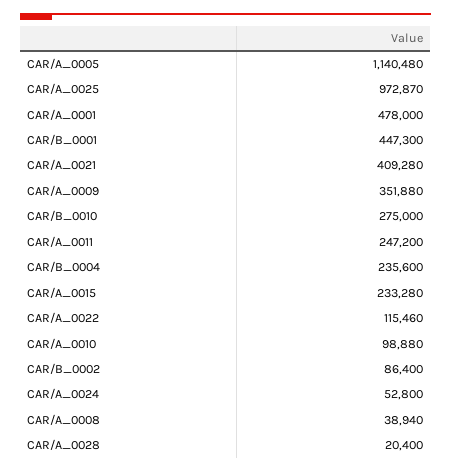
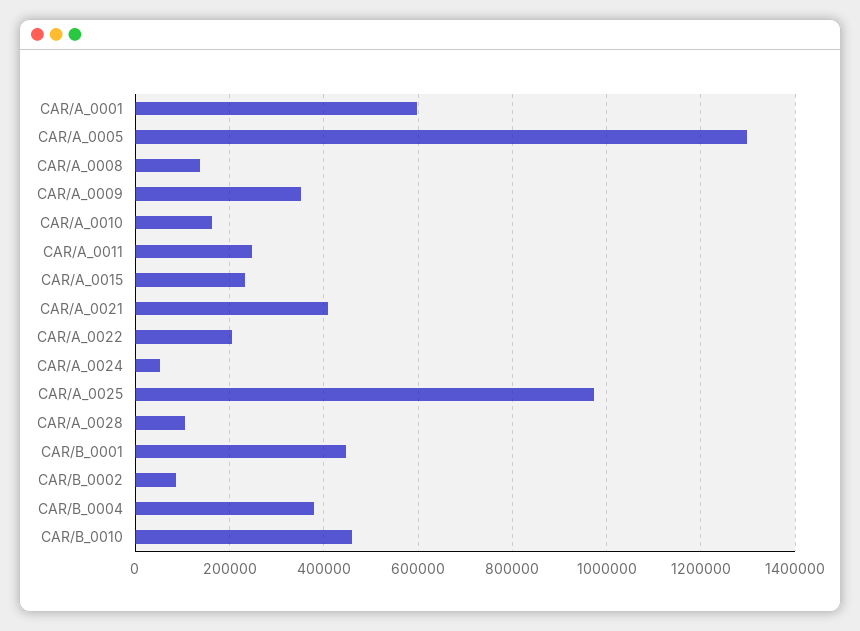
CAR/A_0005: 1140480 -> 1300000
CAR/A_0001: 478000 -> 600000
CAR/B_0010: 275000 -> 460000
CAR/B_0004: 235600 -> 380000
CAR/A_0022: 115460 -> 200000
CAR/A_0010: 98880 -> 160000
CAR/A_0008: 38940 -> 140000
CAR/A_0028: 20400 -> 100000

